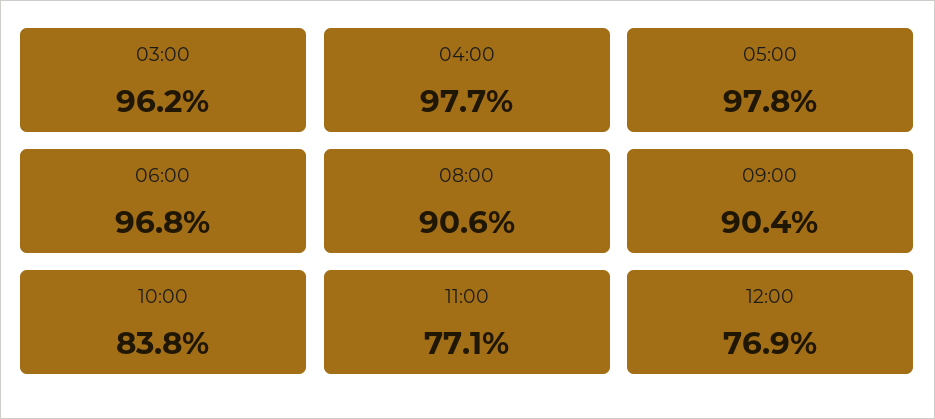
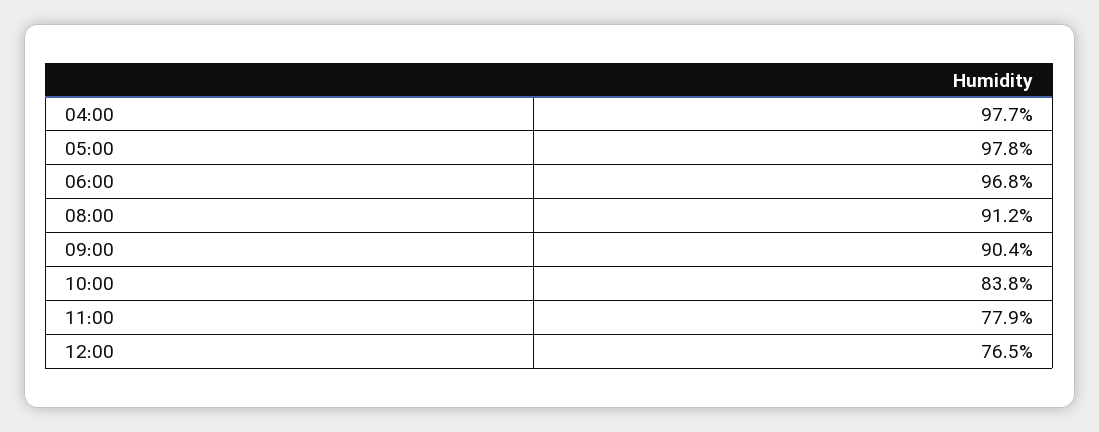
03:00: 96.2 -> none
08:00: 90.6 -> 91.2
11:00: 77.1 -> 77.9
12:00: 76.9 -> 76.5

